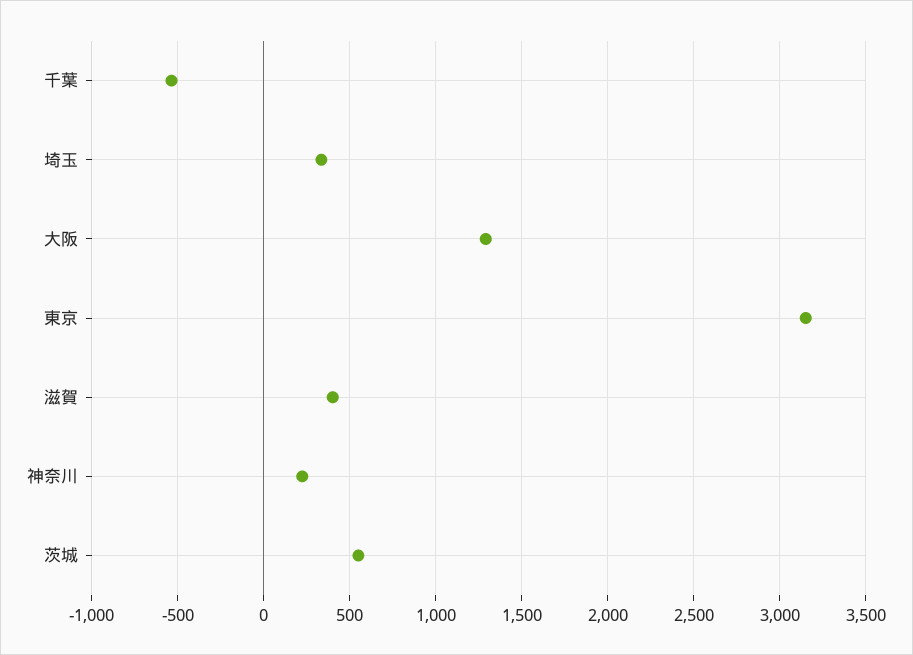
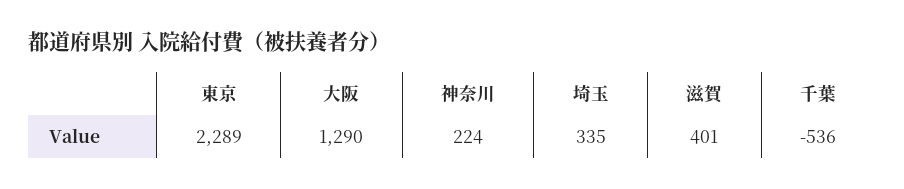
東京: 3150 -> 2289
茨城: 550 -> none

